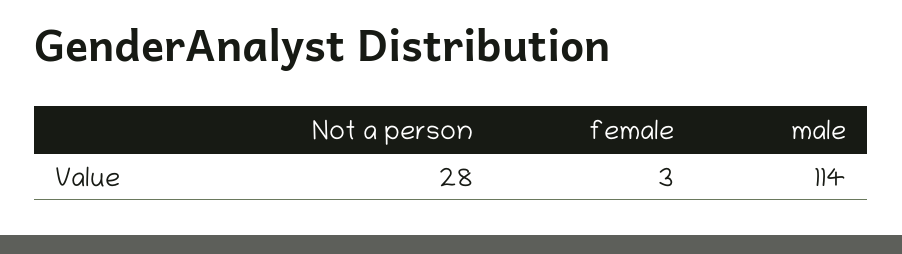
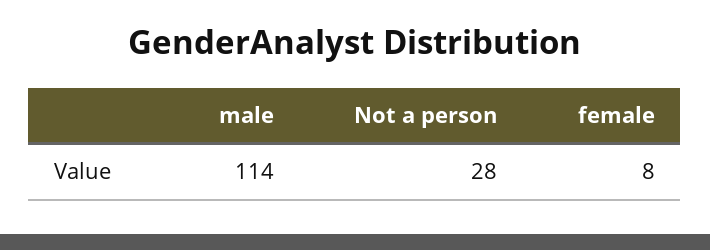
female: 3 -> 8

